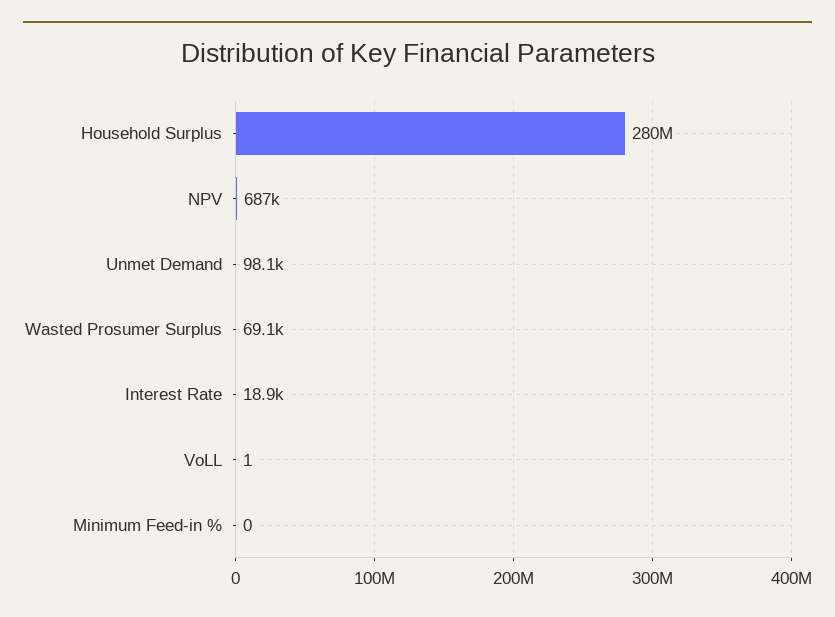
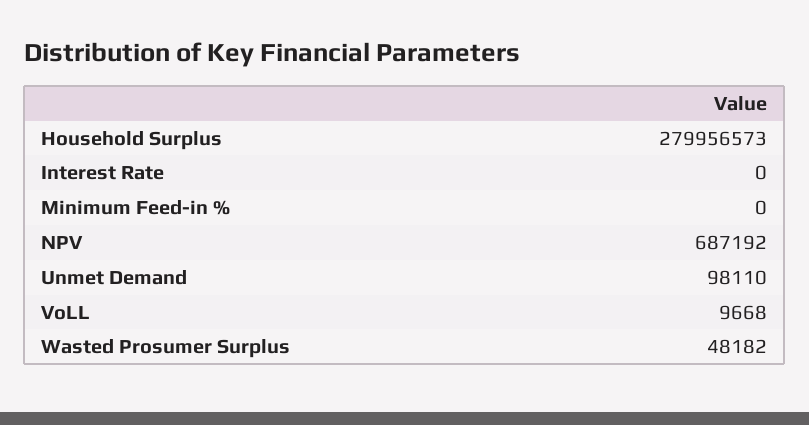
Wasted Prosumer Surplus: 69100 -> 48182
Interest Rate: 18900 -> 0
VoLL: 1 -> 9668

